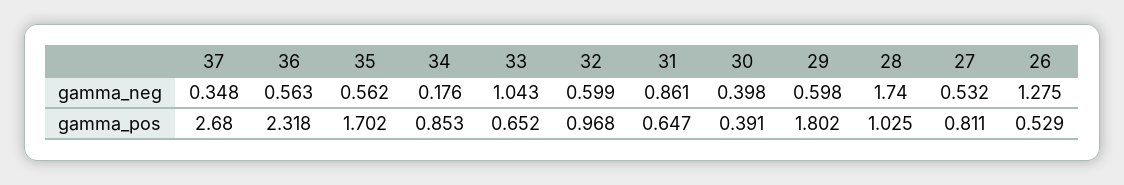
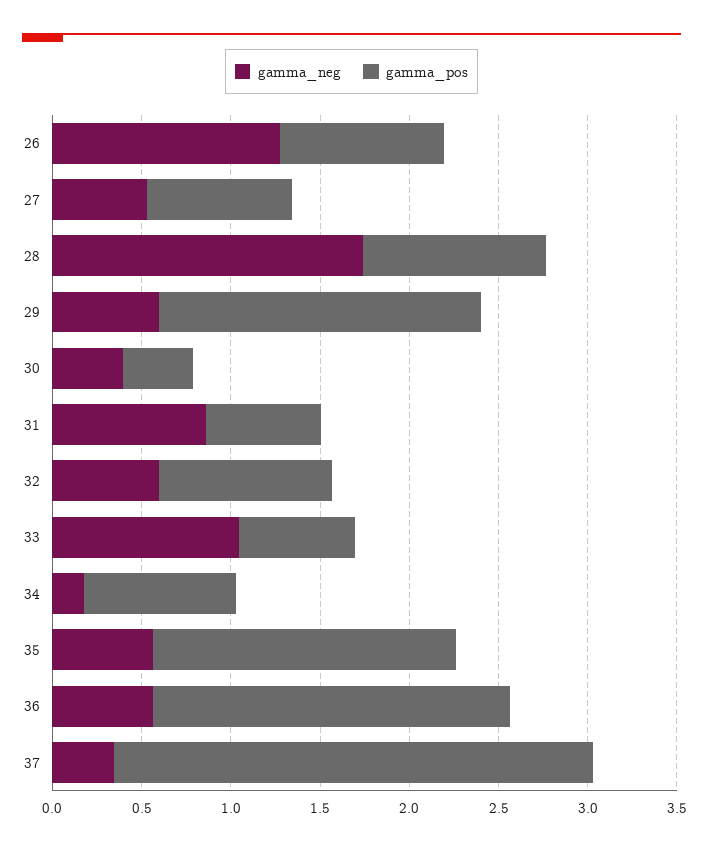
gamma_pos, 36: 2.318 -> 2
gamma_pos, 26: 0.529 -> 0.9

